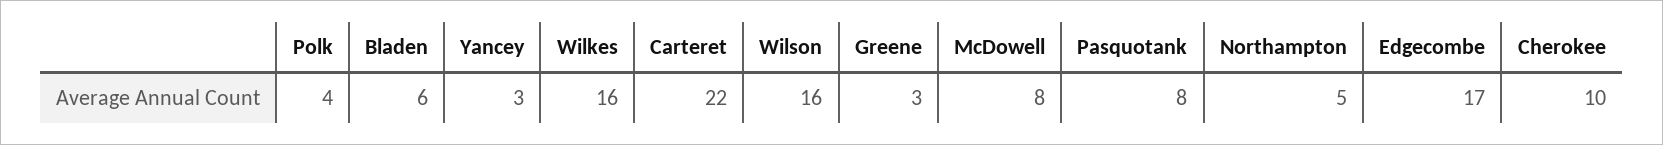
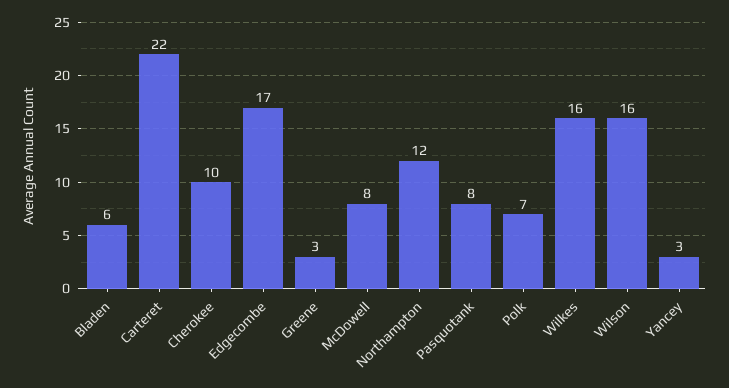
Polk: 4 -> 7
Northampton: 5 -> 12

